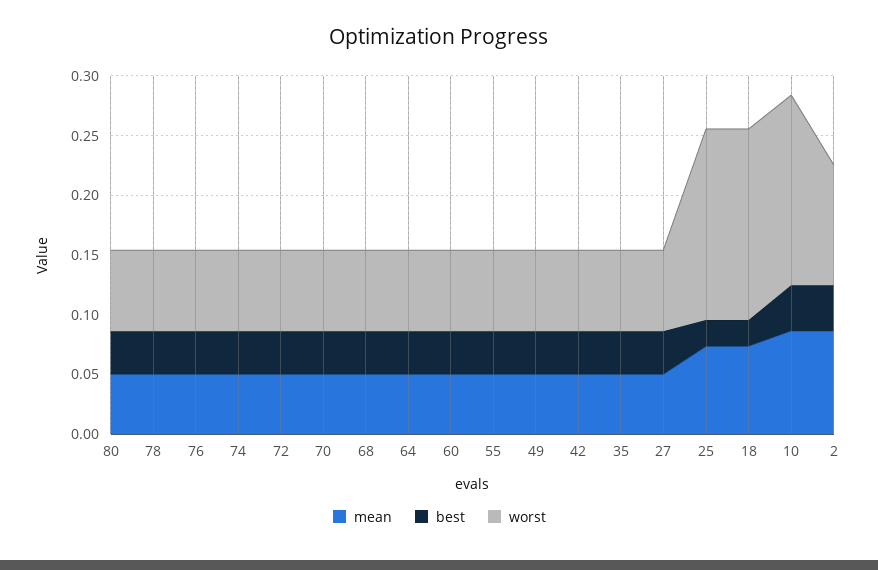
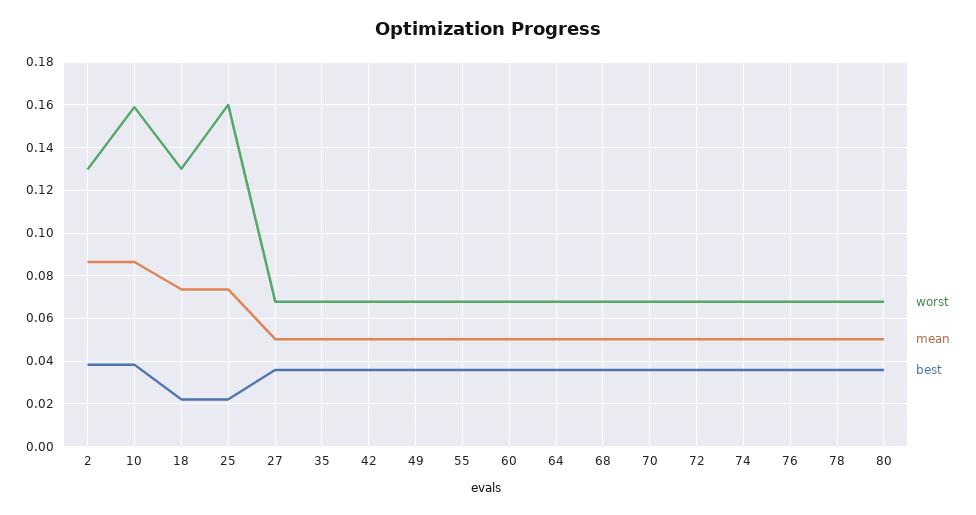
worst, 18: 0.16 -> 0.13
worst, 2: 0.1 -> 0.13

